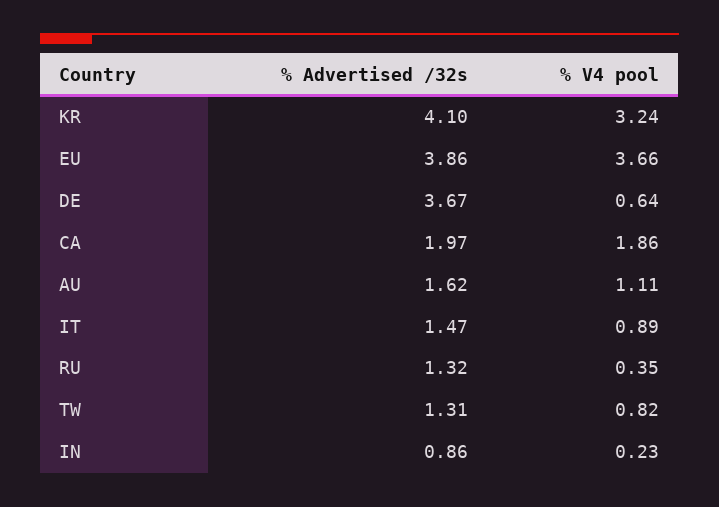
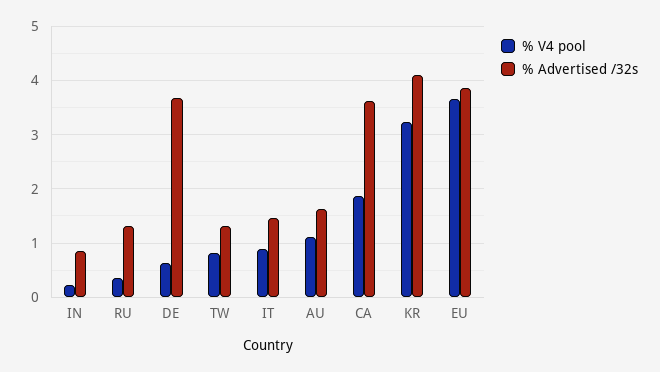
% Advertised /32s, CA: 1.97 -> 3.6

